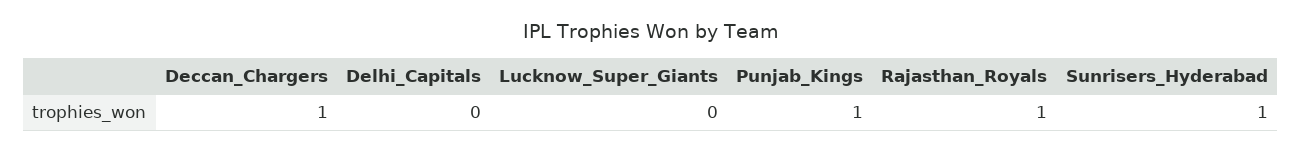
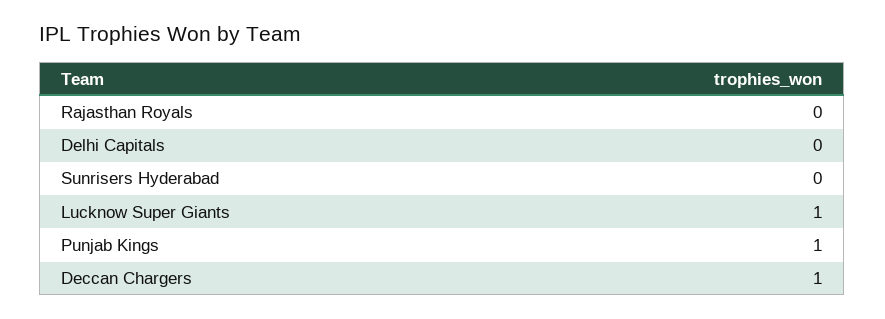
Lucknow_Super_Giants: 0 -> 1
Rajasthan_Royals: 1 -> 0
Sunrisers_Hyderabad: 1 -> 0

